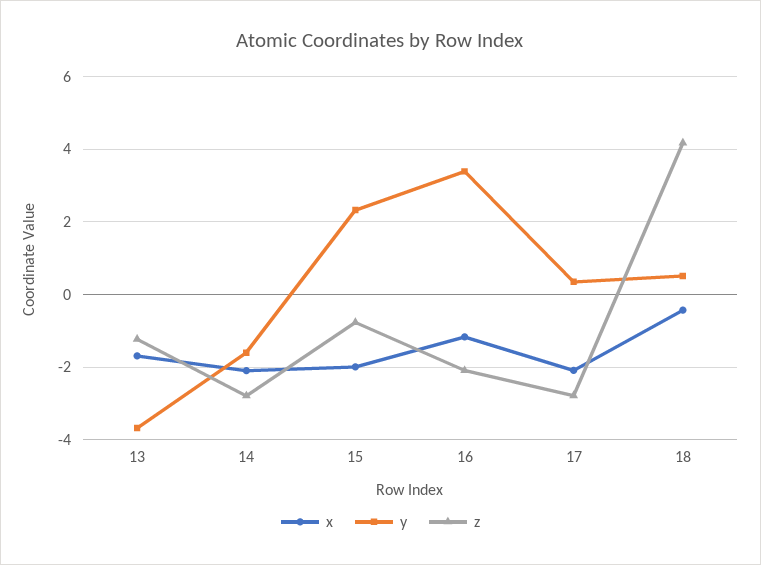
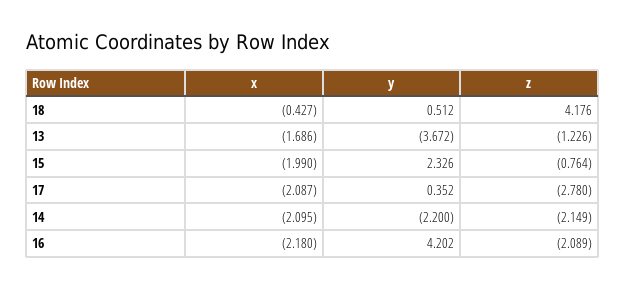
y, 14: -1.6 -> -2.2
z, 14: -2.8 -> -2.149
x, 16: -1.2 -> -2.18
y, 16: 3.4 -> 4.202

